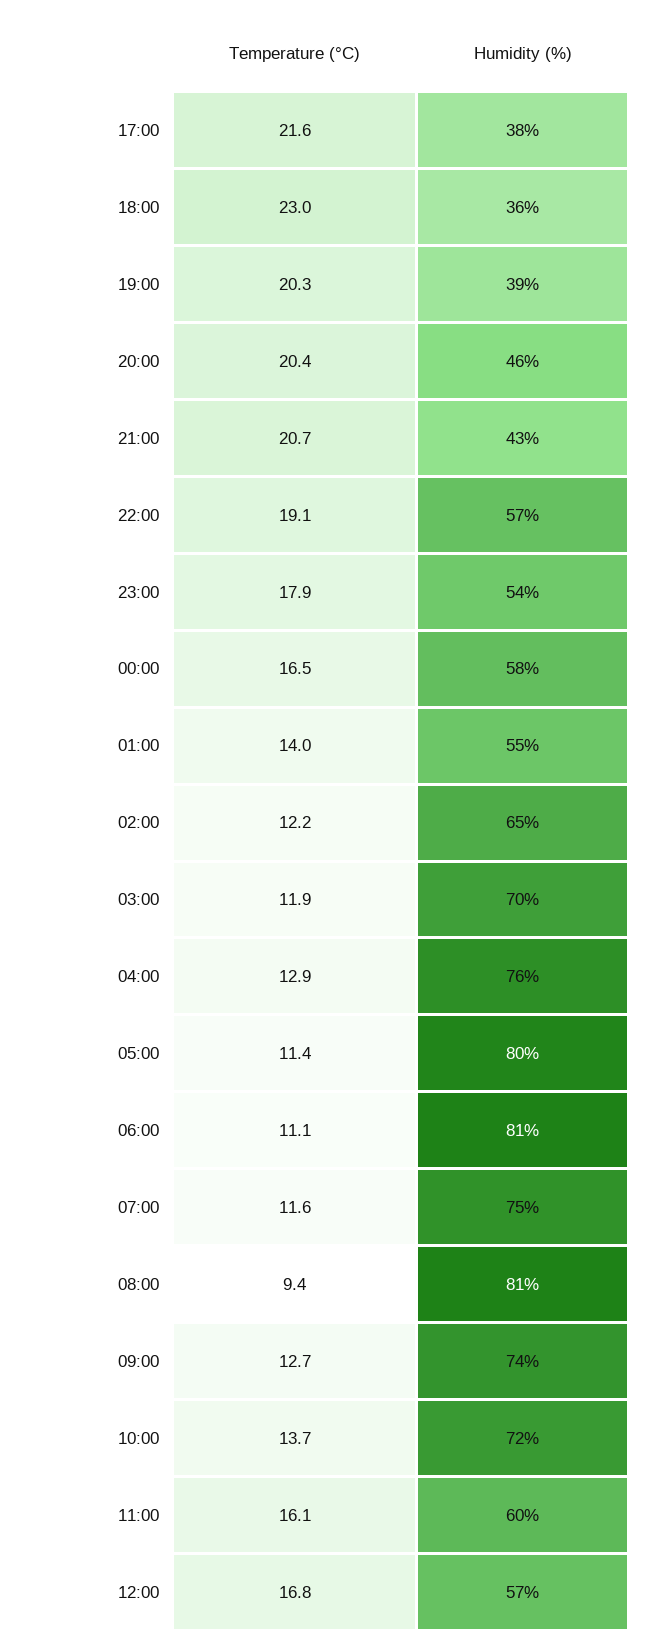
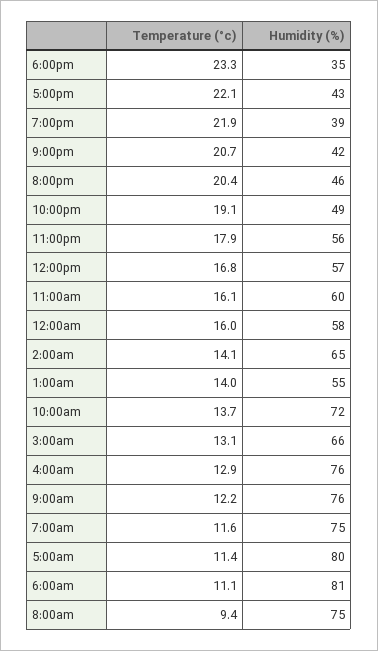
Temperature (°C), 17:00: 21.6 -> 22.1
Humidity (%), 17:00: 38 -> 43
Temperature (°C), 18:00: 23 -> 23.3
Humidity (%), 18:00: 36 -> 35
Temperature (°C), 19:00: 20.3 -> 21.9
Humidity (%), 21:00: 43 -> 42
Humidity (%), 22:00: 57 -> 49
Humidity (%), 23:00: 54 -> 56
Temperature (°C), 00:00: 16.5 -> 16
Temperature (°C), 02:00: 12.2 -> 14.1
Temperature (°C), 03:00: 11.9 -> 13.1
Humidity (%), 03:00: 70 -> 66
Humidity (%), 08:00: 81 -> 75
Temperature (°C), 09:00: 12.7 -> 12.2
Humidity (%), 09:00: 74 -> 76

